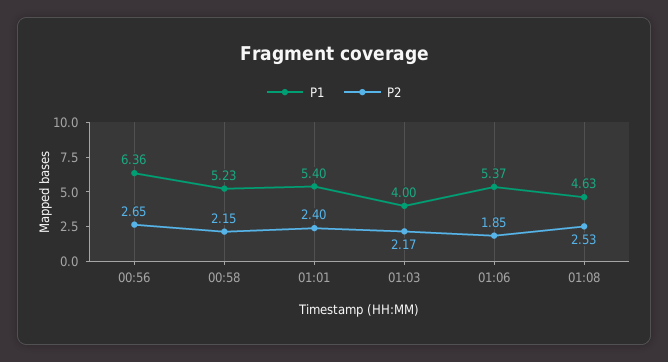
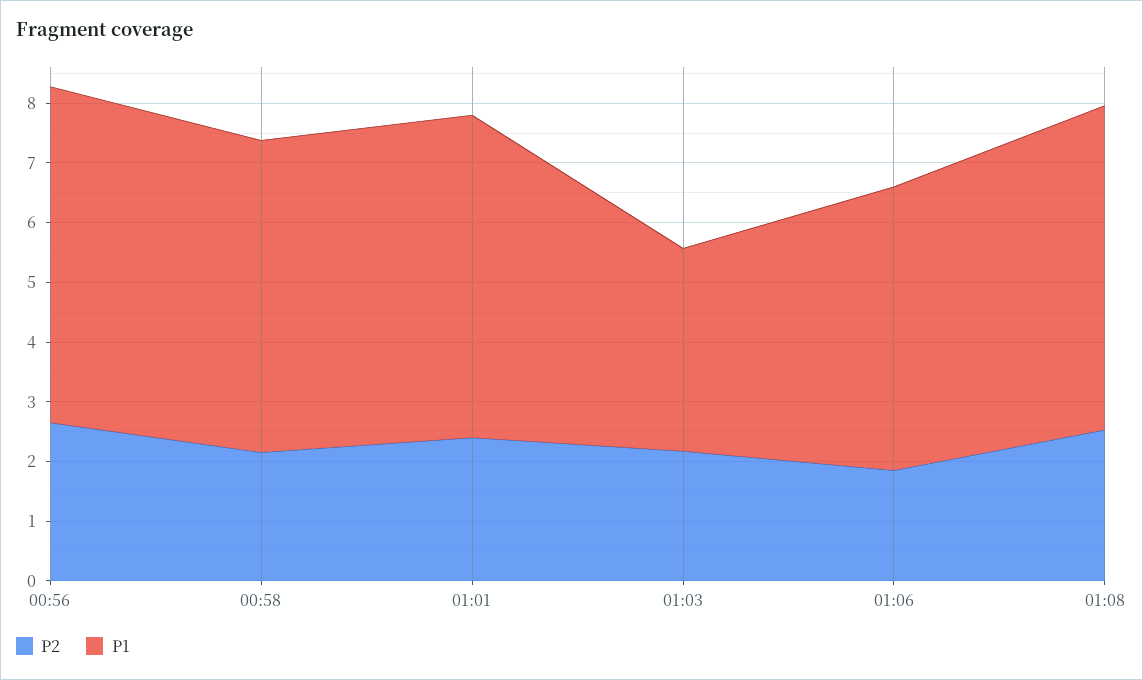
P1, 00:56: 6.36 -> 5.6
P1, 01:03: 4 -> 3.4
P1, 01:06: 5.37 -> 4.8
P1, 01:08: 4.63 -> 5.4

